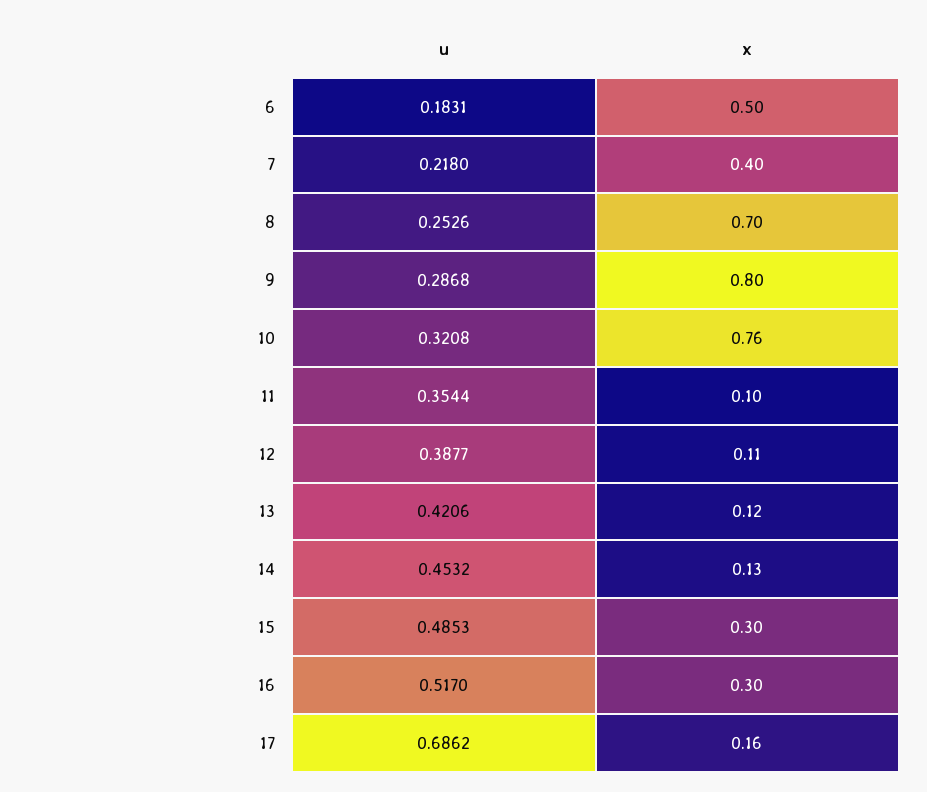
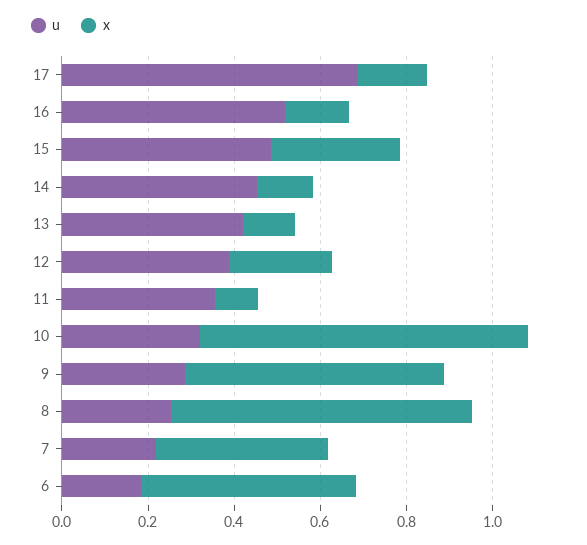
x, 9: 0.8 -> 0.6
x, 12: 0.11 -> 0.25
x, 16: 0.3 -> 0.15

